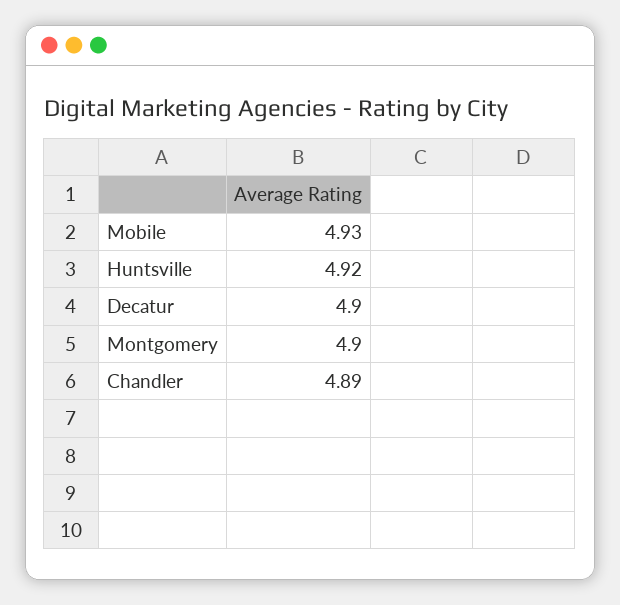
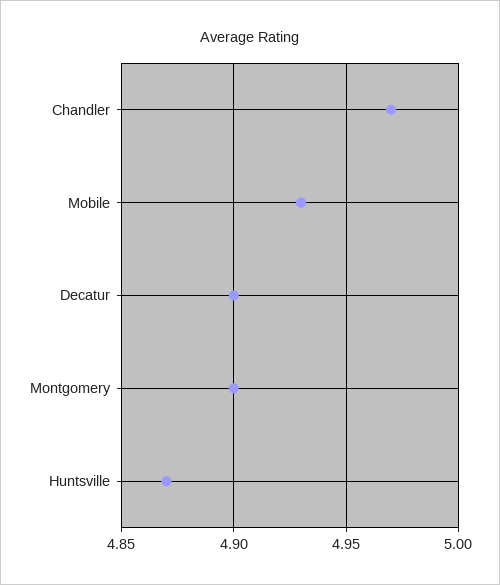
Huntsville: 4.92 -> 4.87
Chandler: 4.89 -> 4.97

